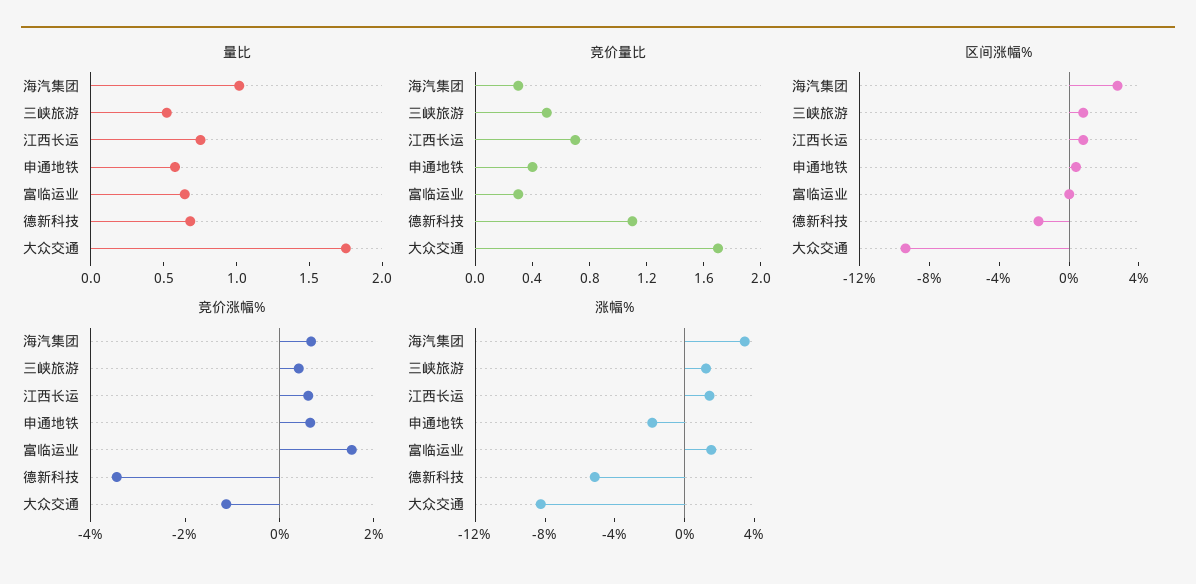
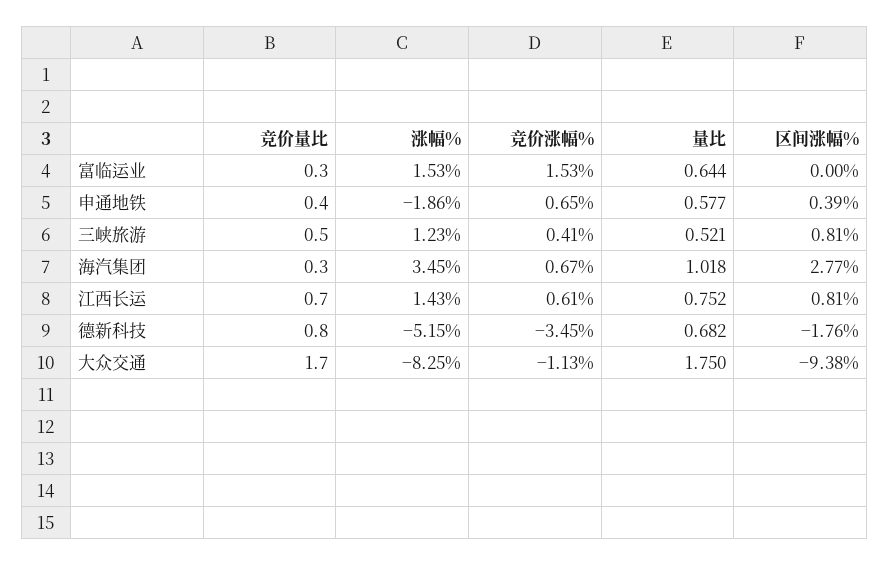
竞价量比, 德新科技: 1.1 -> 0.8

